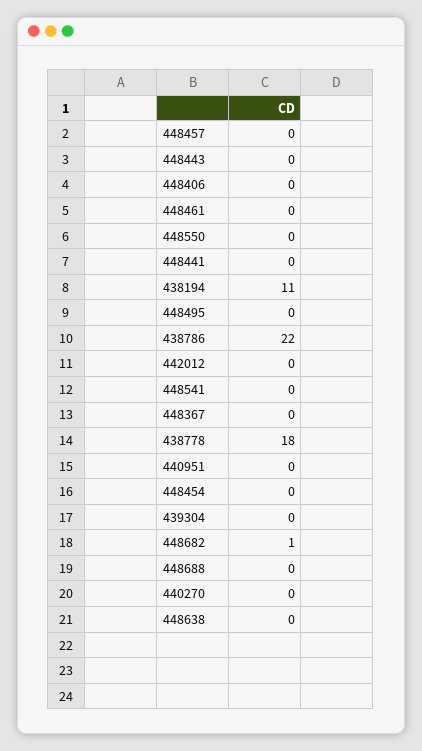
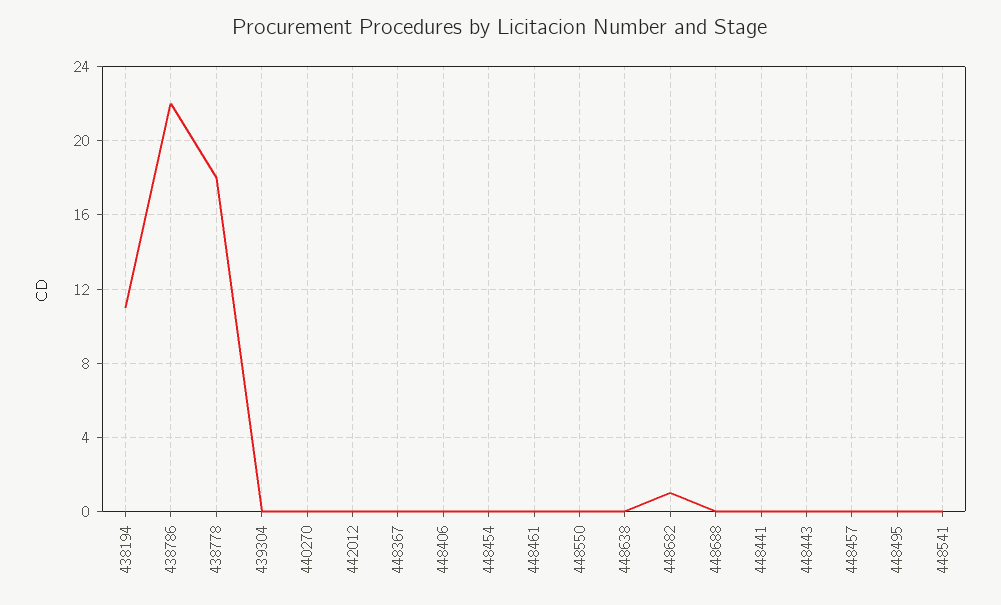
440951: 0 -> none

